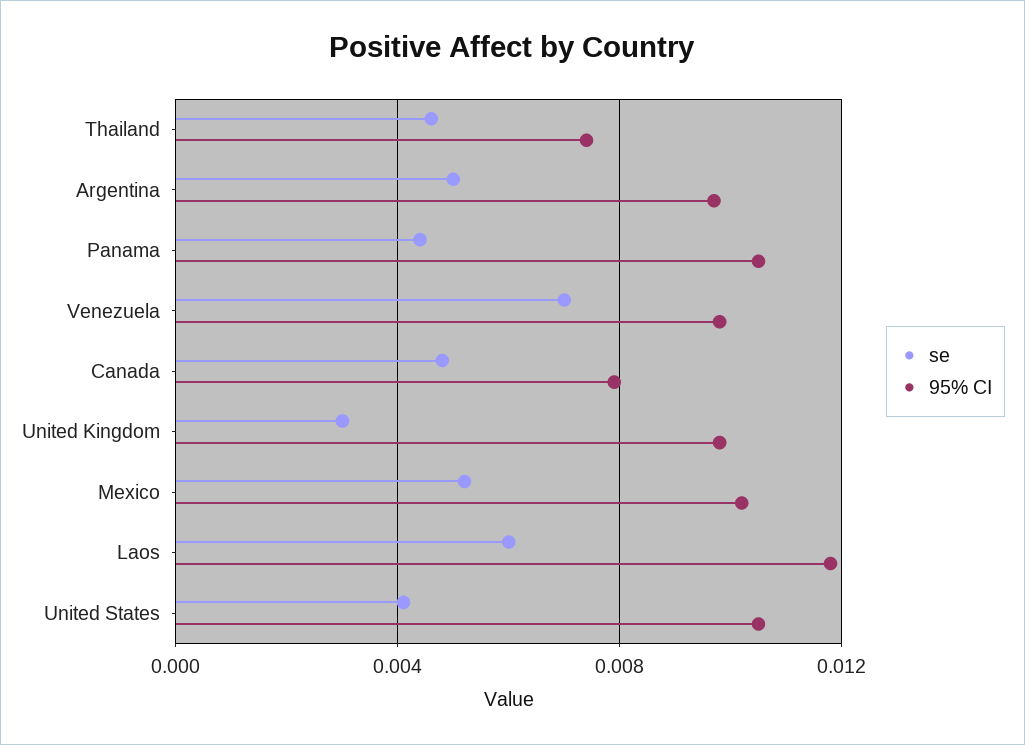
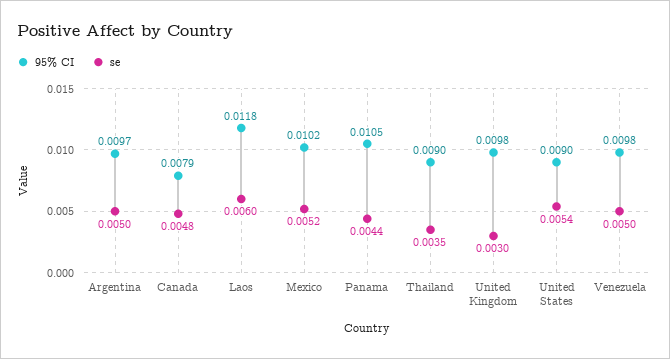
se, Thailand: 0.0045 -> 0.0035
95% CI, Thailand: 0.0075 -> 0.009
se, Venezuela: 0.007 -> 0.005
se, United States: 0.004 -> 0.0054
95% CI, United States: 0.0105 -> 0.009

